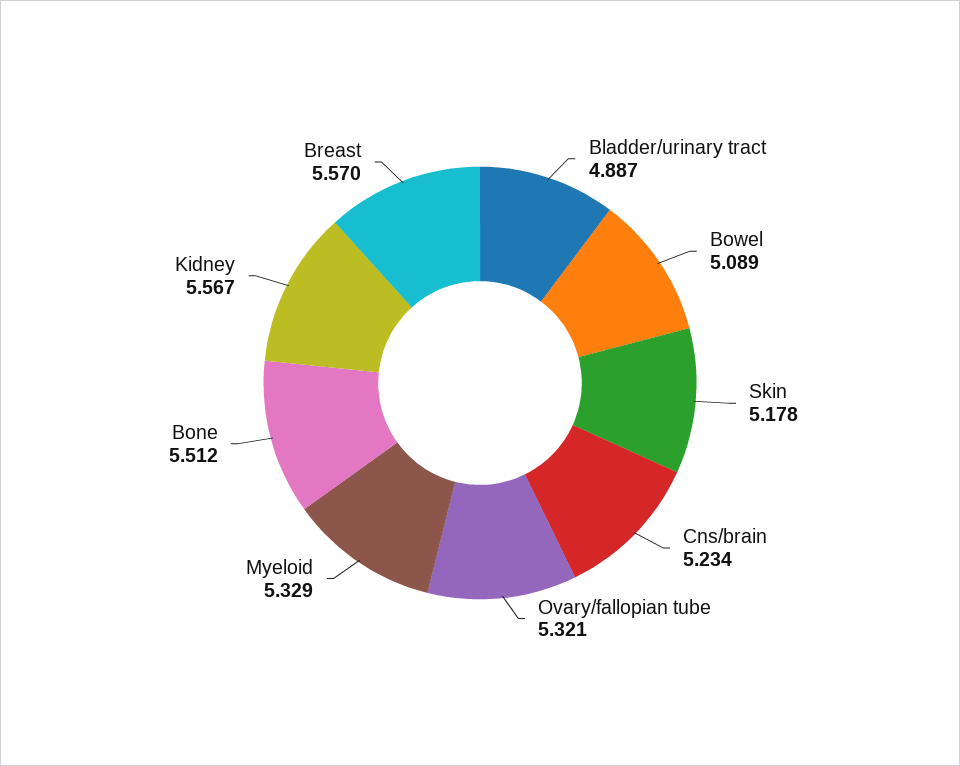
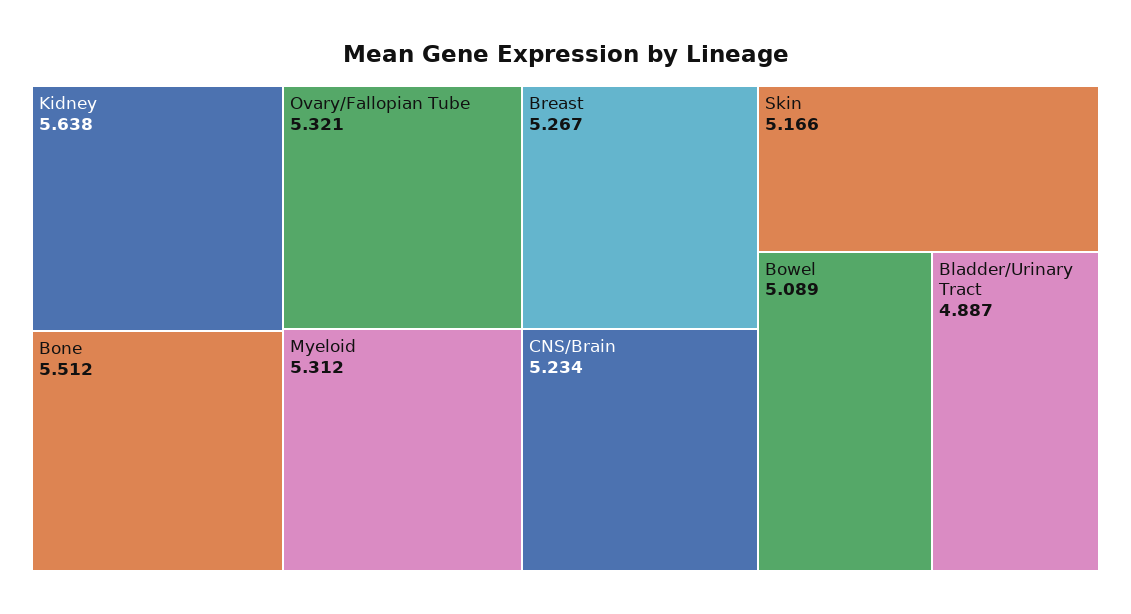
Skin: 5.178 -> 5.166
Myeloid: 5.329 -> 5.312
Kidney: 5.567 -> 5.638
Breast: 5.57 -> 5.267

